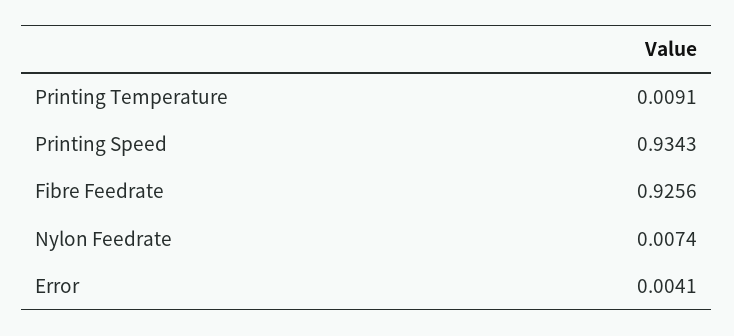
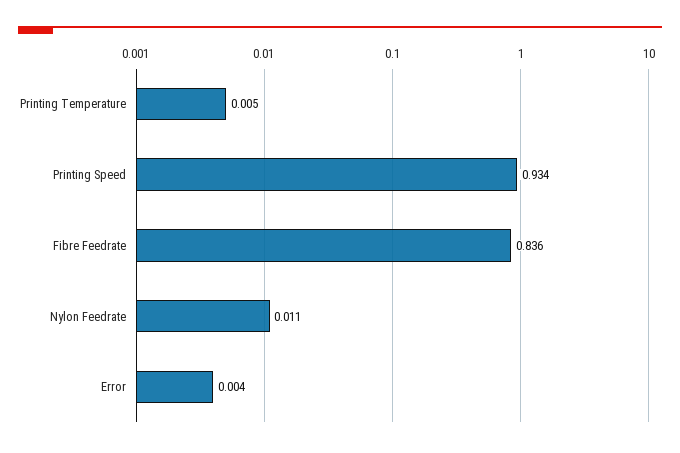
Printing Temperature: 0.0091 -> 0.005
Fibre Feedrate: 0.9256 -> 0.836
Nylon Feedrate: 0.0074 -> 0.011

